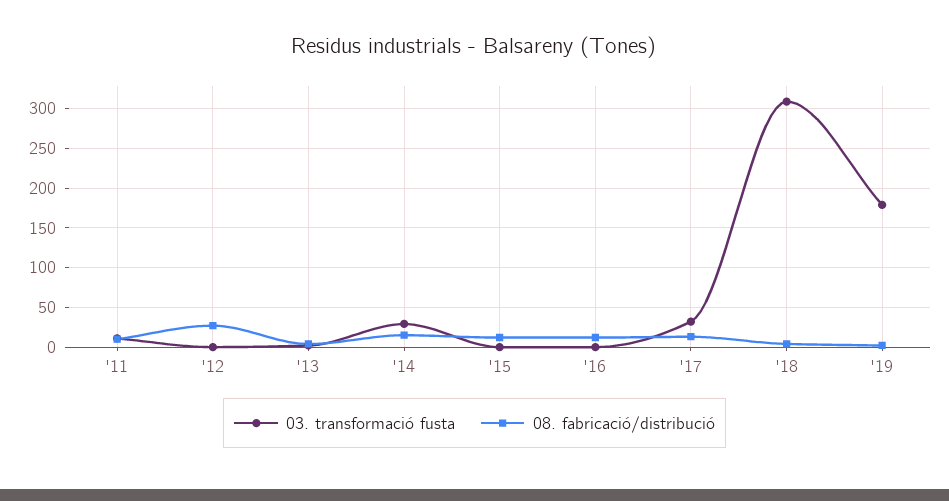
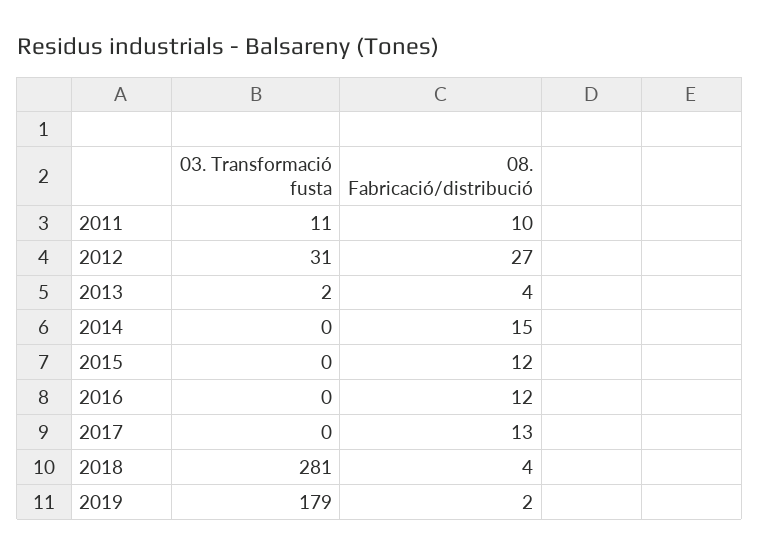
03. transformació fusta, '12: 0 -> 31
03. transformació fusta, '14: 30 -> 0
03. transformació fusta, '17: 30 -> 0
03. transformació fusta, '18: 310 -> 281

